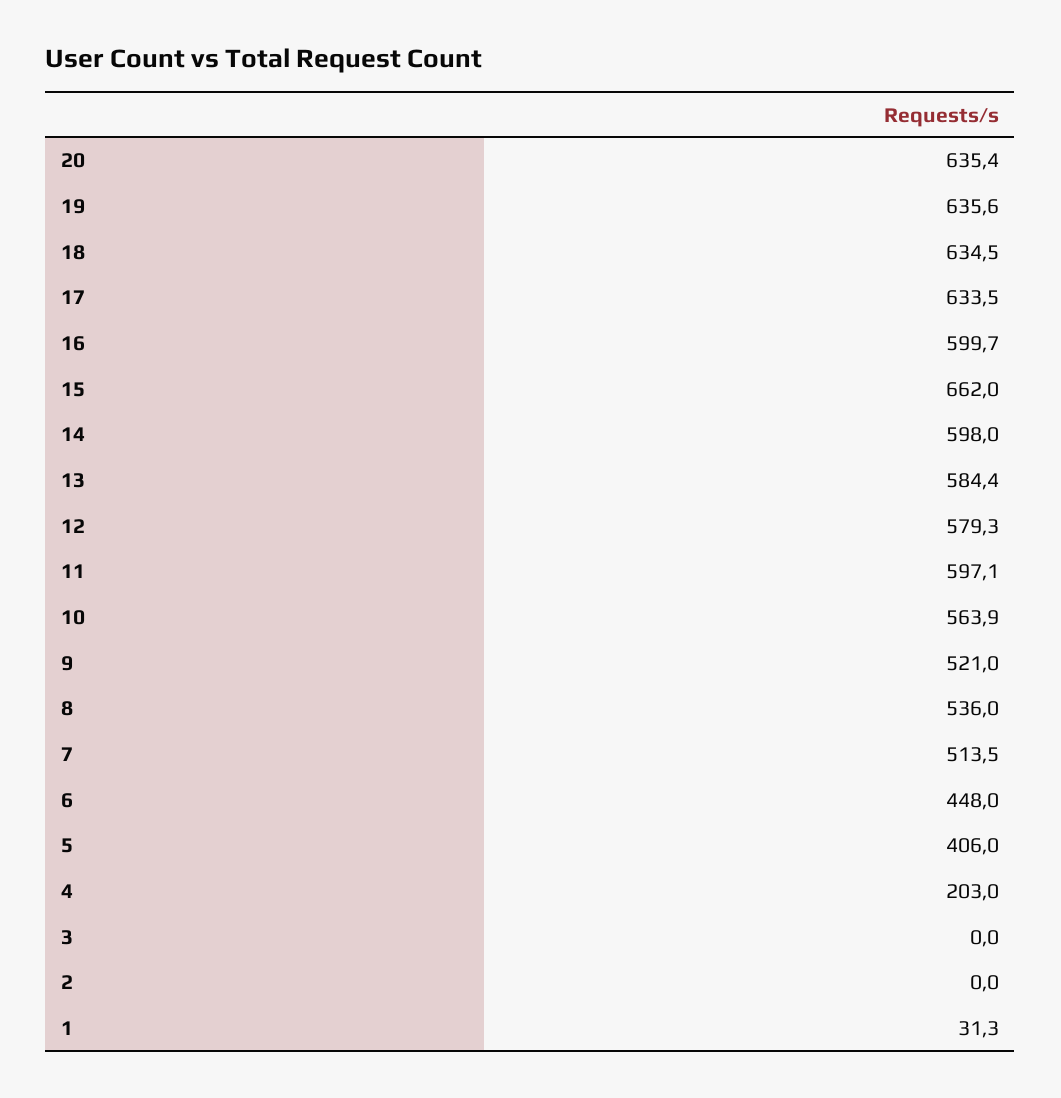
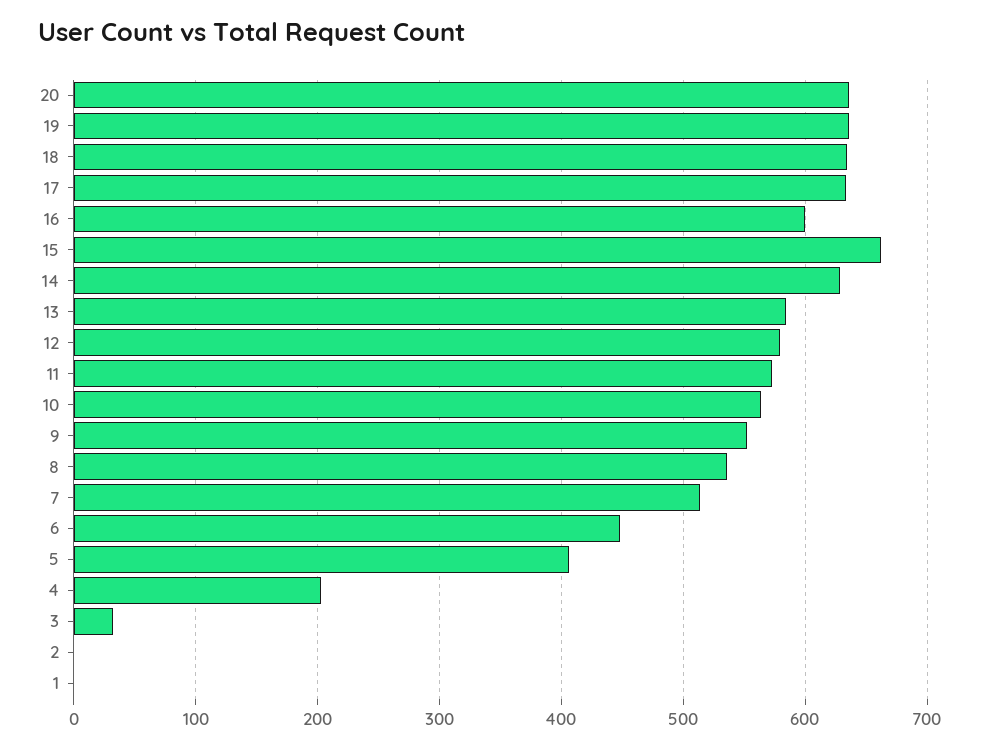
14: 598 -> 630
11: 597.1 -> 570
9: 521 -> 550
3: 0 -> 30
1: 31.3 -> 0

